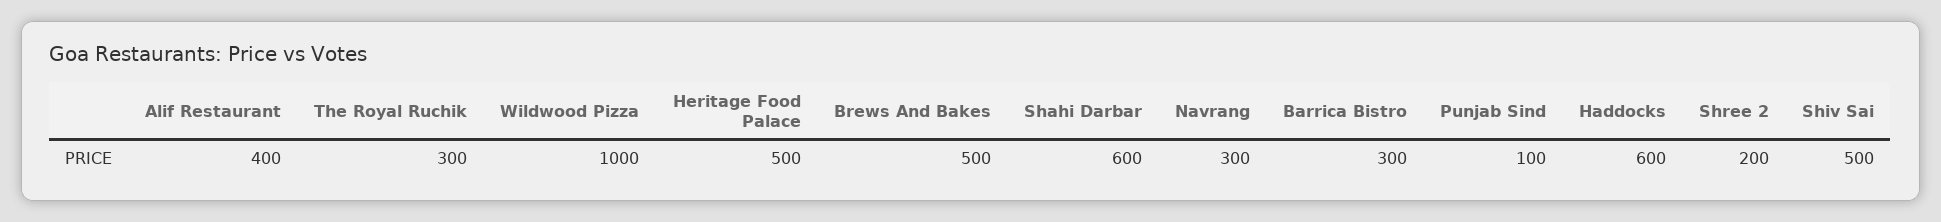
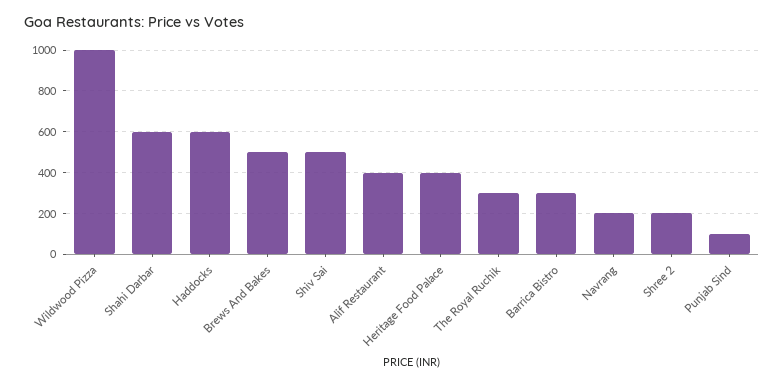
Heritage Food Palace: 500 -> 400
Navrang: 300 -> 200

